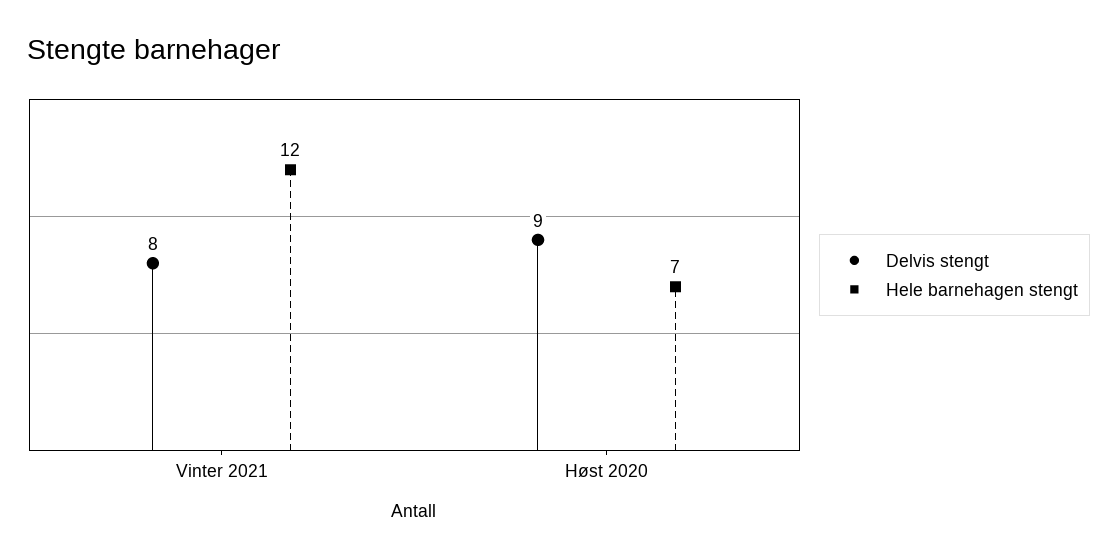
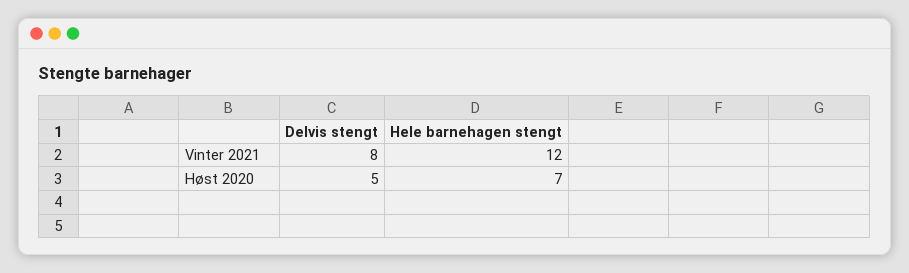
Delvis stengt, Høst 2020: 9 -> 5

